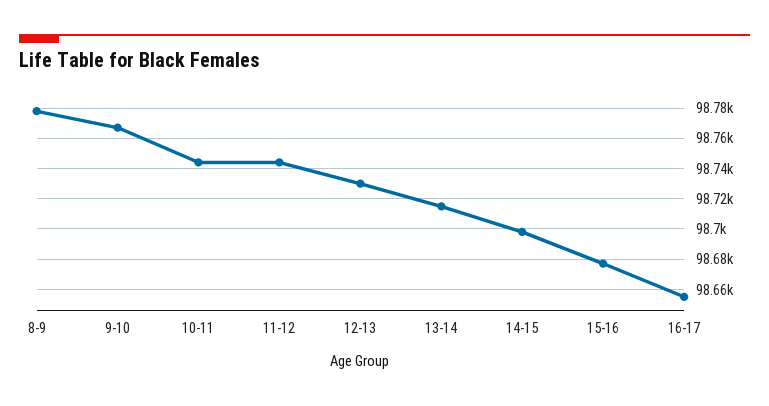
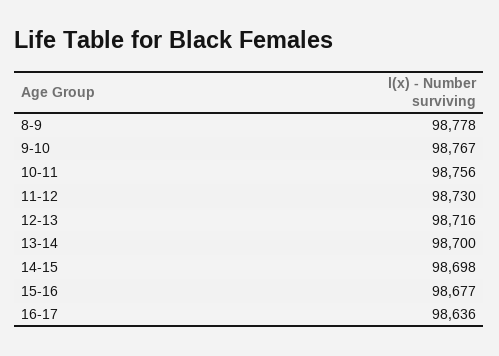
10-11: 98745 -> 98756
11-12: 98745 -> 98730
12-13: 98730 -> 98716
13-14: 98715 -> 98700
16-17: 98655 -> 98636

